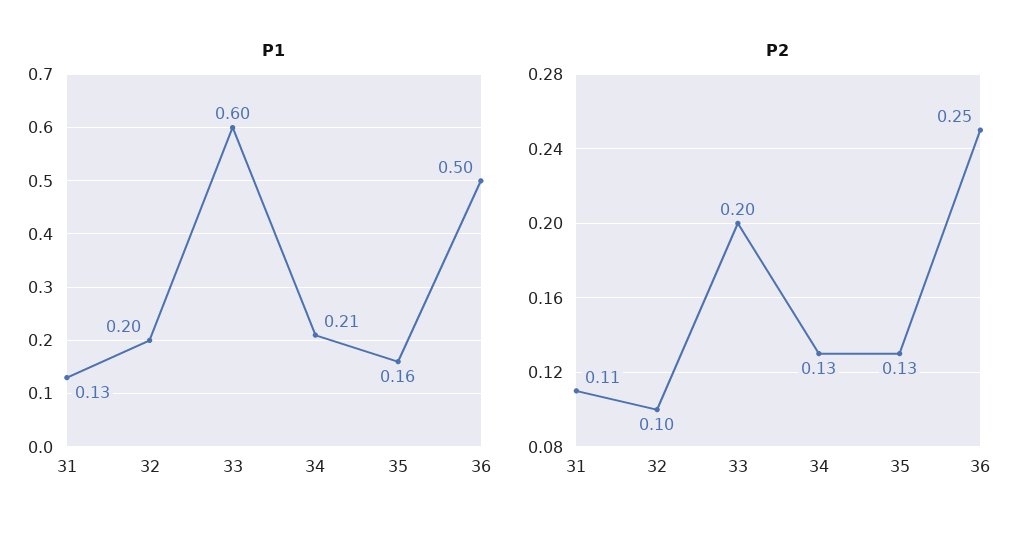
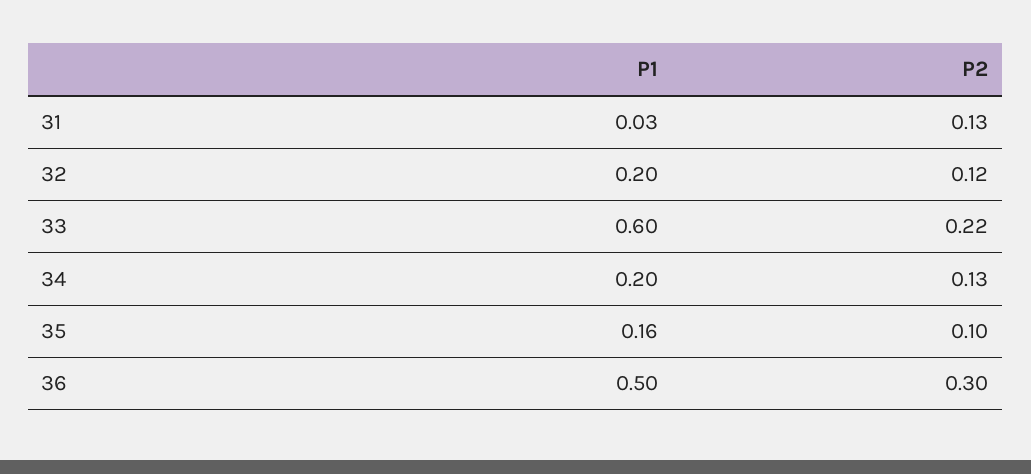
P1, 31: 0.13 -> 0.03
P1, 34: 0.21 -> 0.2
P2, 31: 0.11 -> 0.13
P2, 32: 0.1 -> 0.12
P2, 33: 0.2 -> 0.22
P2, 35: 0.13 -> 0.1
P2, 36: 0.25 -> 0.3

